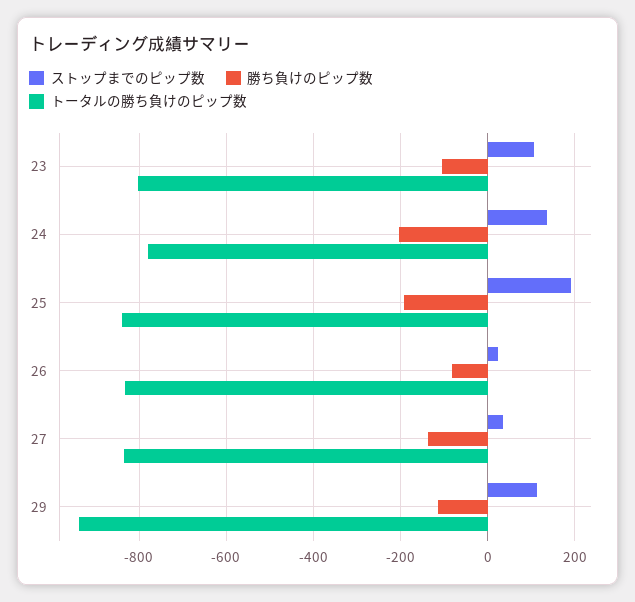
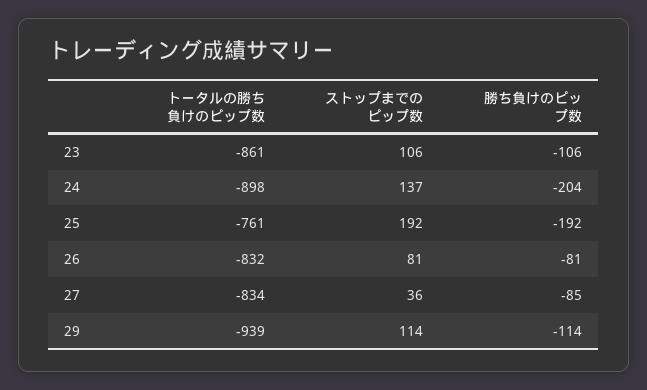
トータルの勝ち負けのピップ数, 23: -800 -> -861
トータルの勝ち負けのピップ数, 24: -780 -> -898
トータルの勝ち負けのピップ数, 25: -840 -> -761
ストップまでのピップ数, 26: 20 -> 81
勝ち負けのピップ数, 27: -140 -> -85

